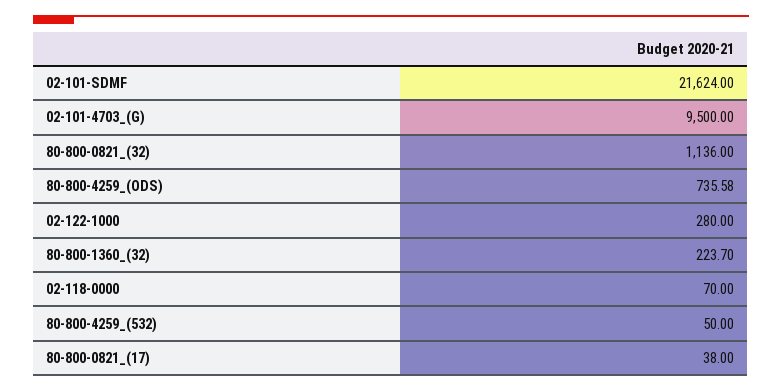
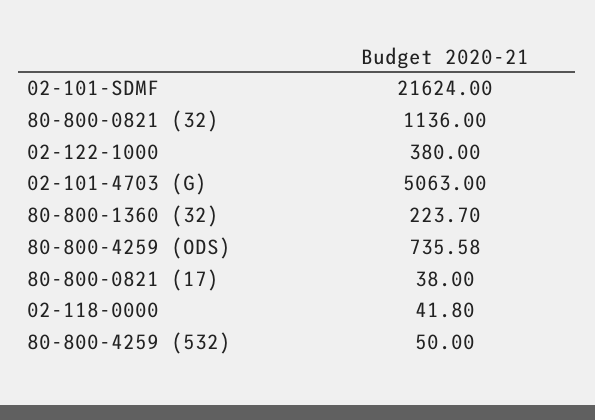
02-101-4703_(G): 9500 -> 5063
02-122-1000: 280 -> 380
02-118-0000: 70 -> 41.8

